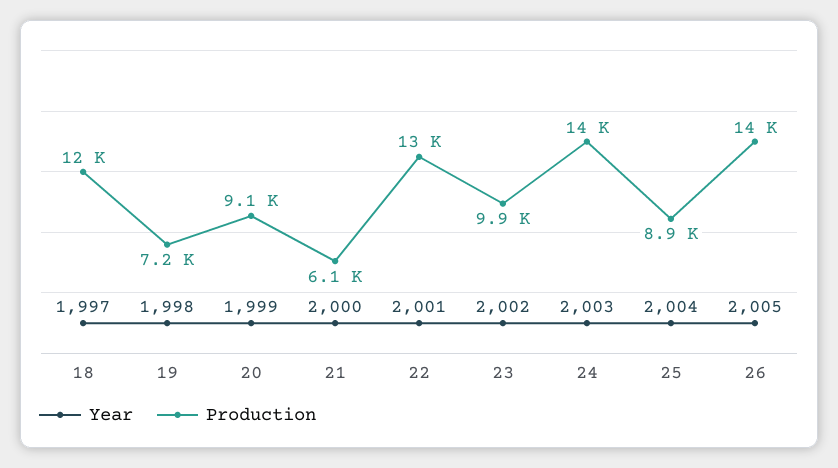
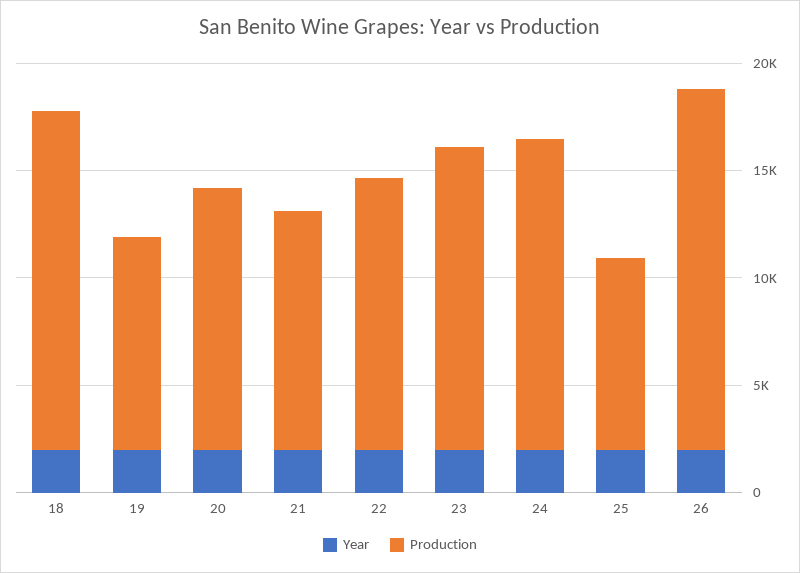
Production, 18: 12000 -> 16000
Production, 19: 7200 -> 10000
Production, 20: 9100 -> 12000
Production, 21: 6100 -> 11000
Production, 23: 9900 -> 14000
Production, 26: 14000 -> 17000

